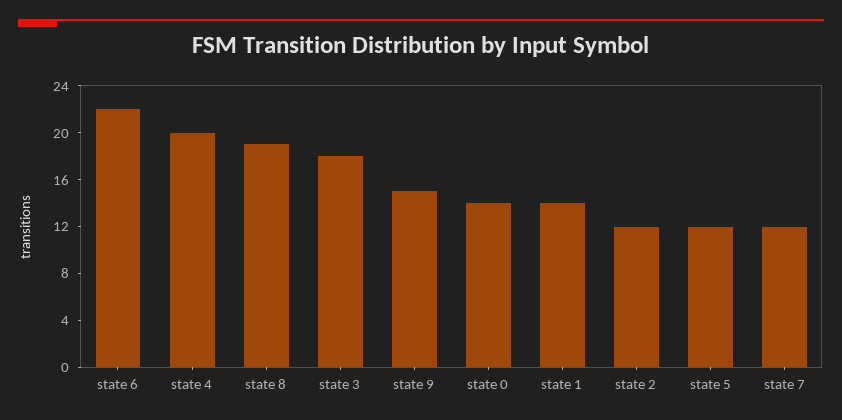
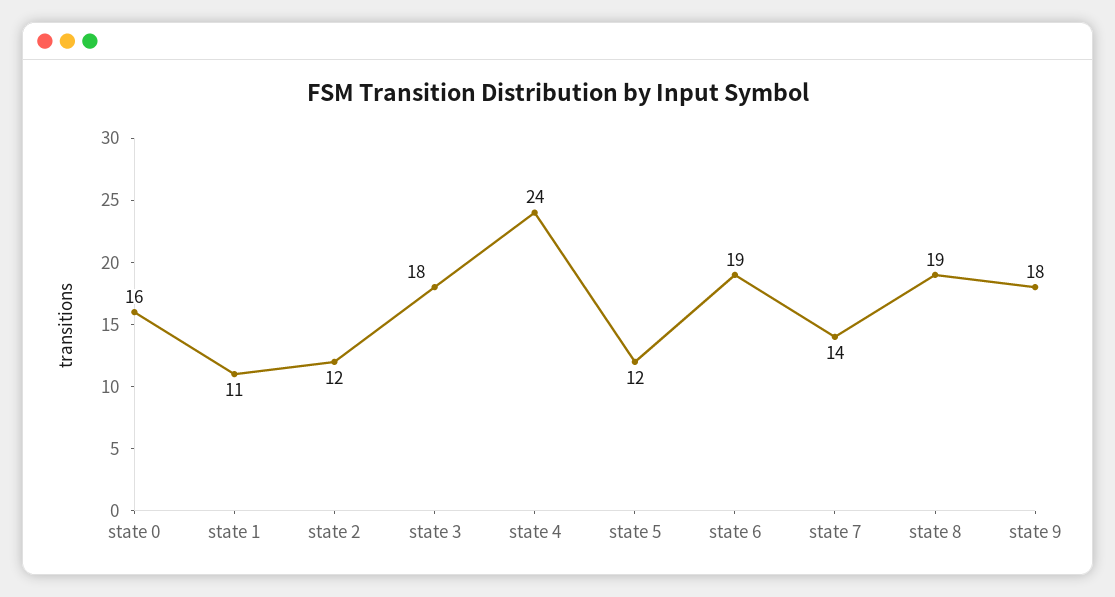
state 6: 22 -> 19
state 4: 20 -> 24
state 9: 15 -> 18
state 0: 14 -> 16
state 1: 14 -> 11
state 7: 12 -> 14

